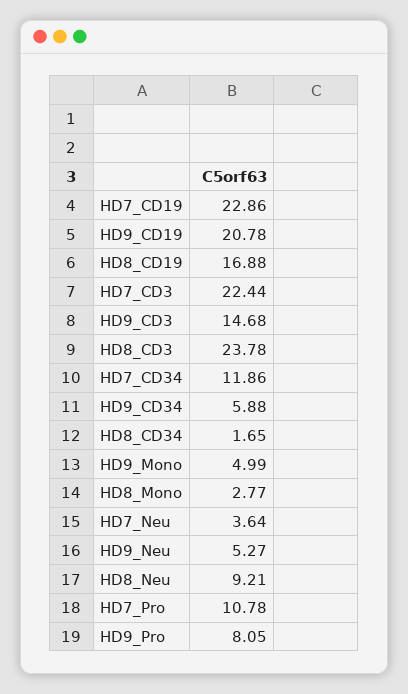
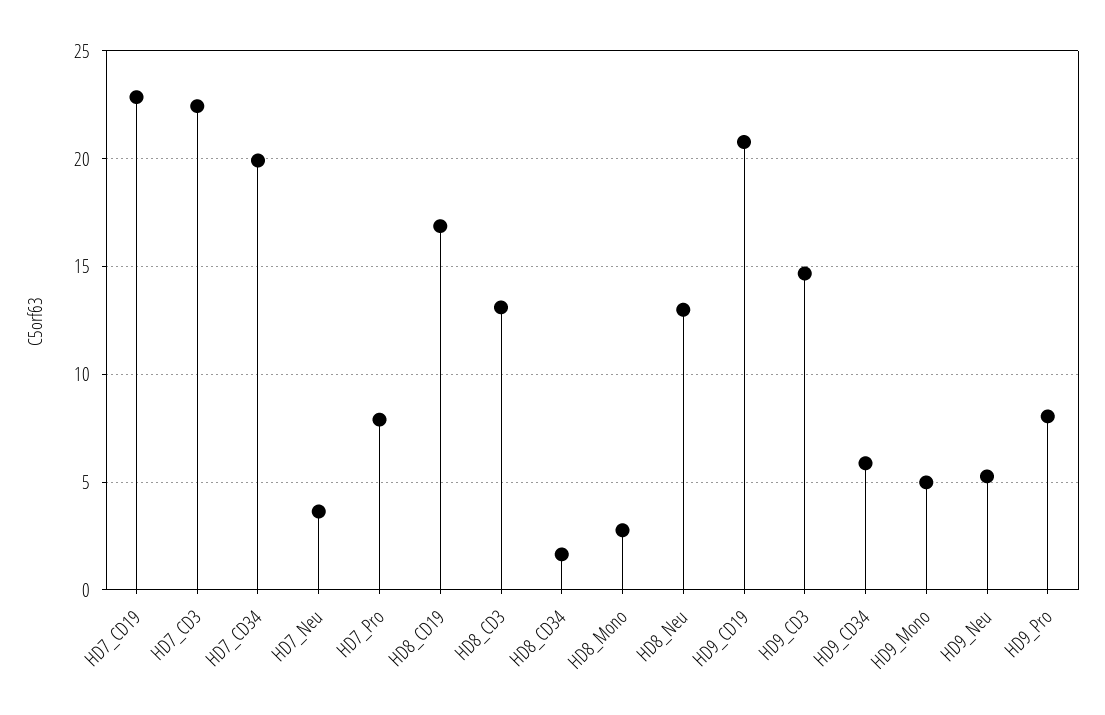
HD8_CD3: 23.78 -> 13
HD7_CD34: 11.86 -> 20
HD8_Neu: 9.21 -> 13
HD7_Pro: 10.78 -> 8

